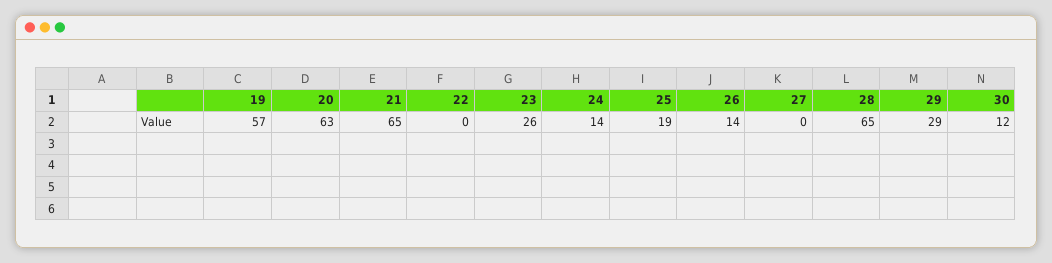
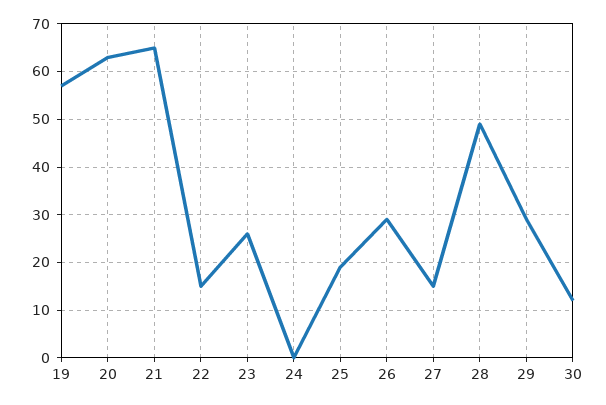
22: 0 -> 15
24: 14 -> 0
26: 14 -> 30
27: 0 -> 15
28: 65 -> 50

